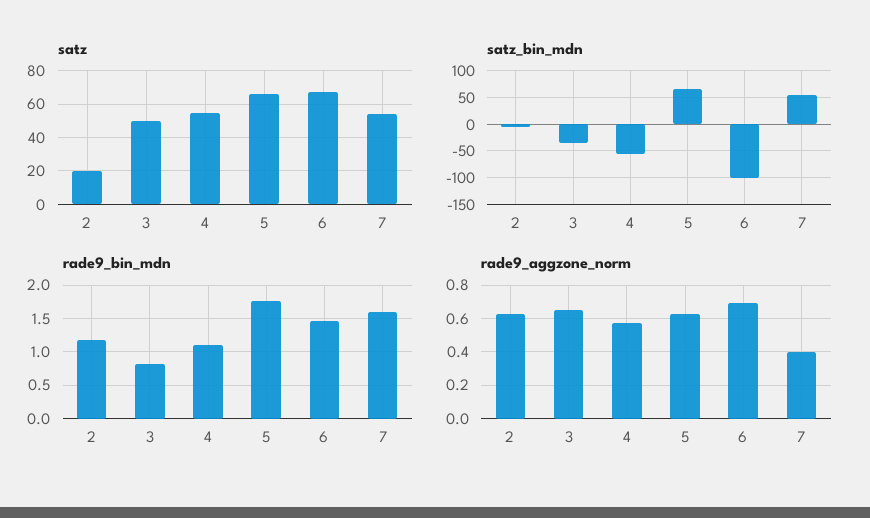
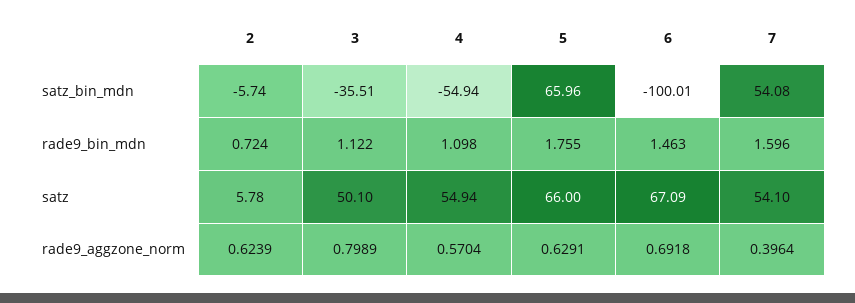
satz, 2: 20 -> 5.78
rade9_bin_mdn, 2: 1.2 -> 0.724
rade9_bin_mdn, 3: 0.8 -> 1.122
rade9_aggzone_norm, 3: 0.65 -> 0.7989

